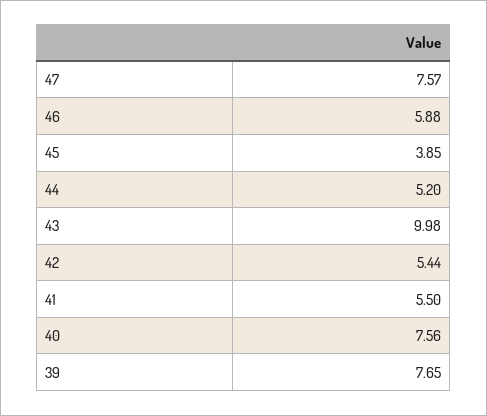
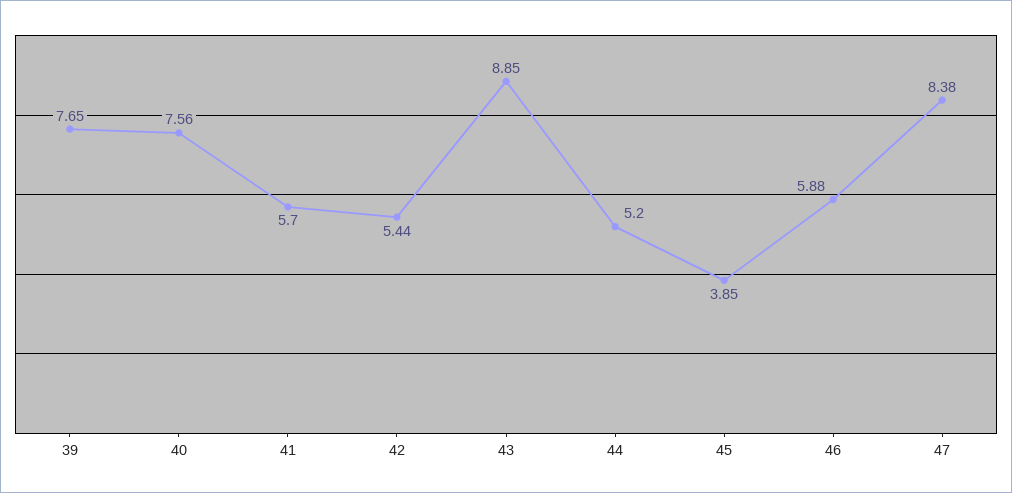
47: 7.57 -> 8.38
43: 9.98 -> 8.85
41: 5.5 -> 5.7

